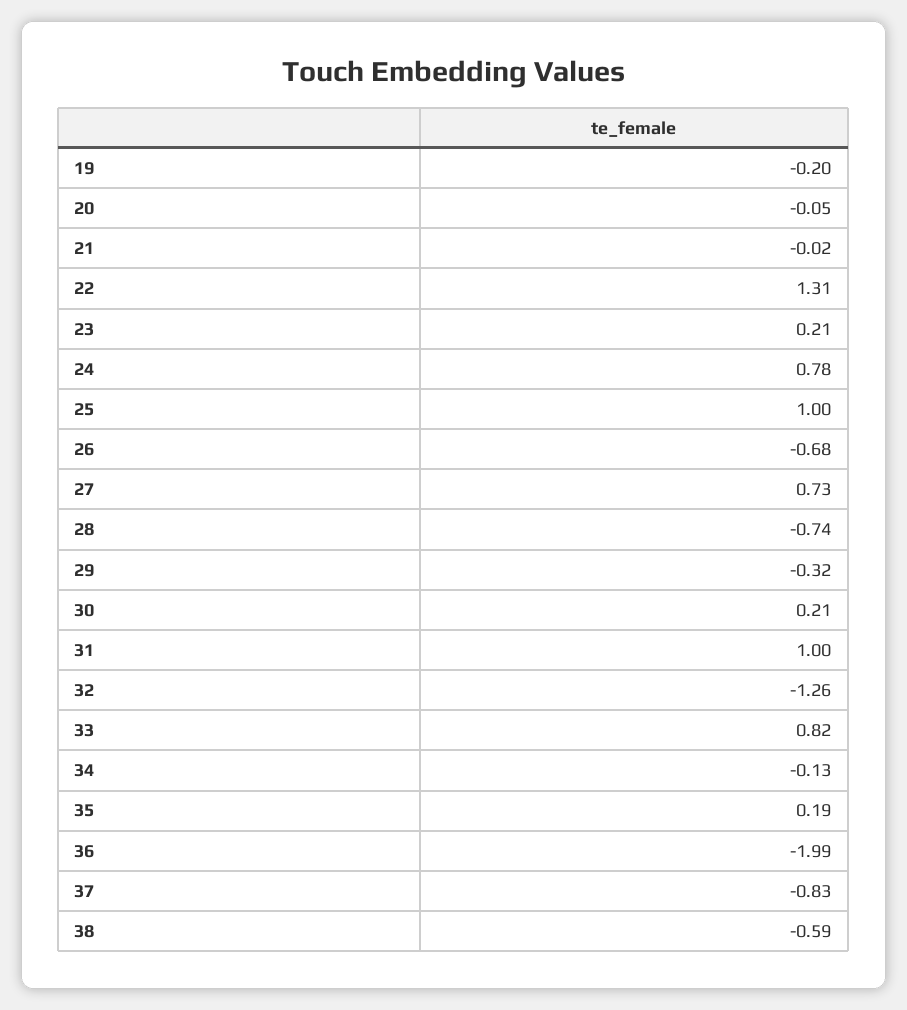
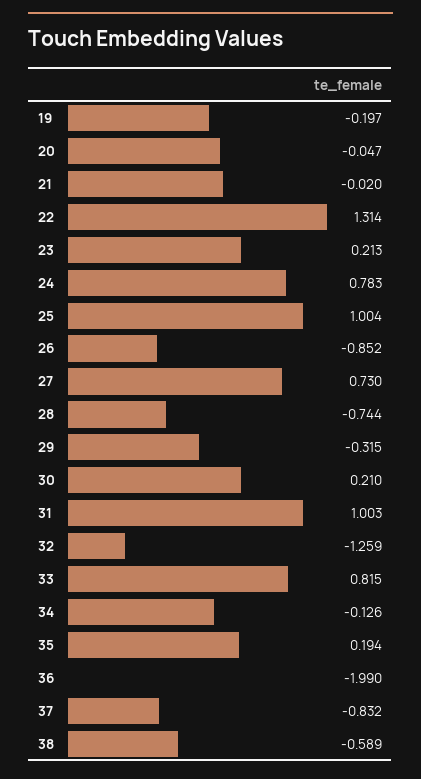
26: -0.68 -> -0.852

